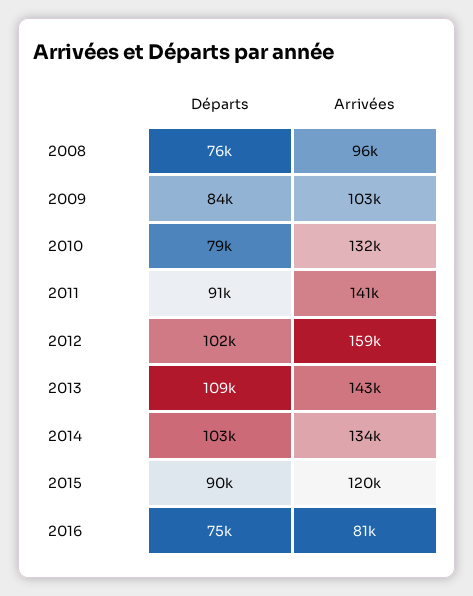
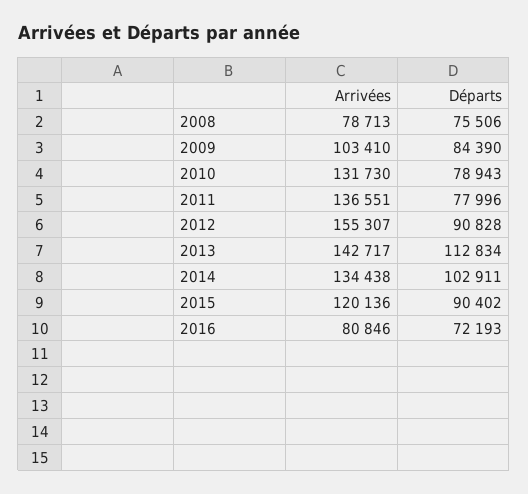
Arrivées, 2008: 96000 -> 78713
Départs, 2011: 91000 -> 77996
Arrivées, 2011: 141000 -> 136551
Départs, 2012: 102000 -> 90828
Arrivées, 2012: 159000 -> 155307
Départs, 2013: 109000 -> 112834
Départs, 2016: 75000 -> 72193

